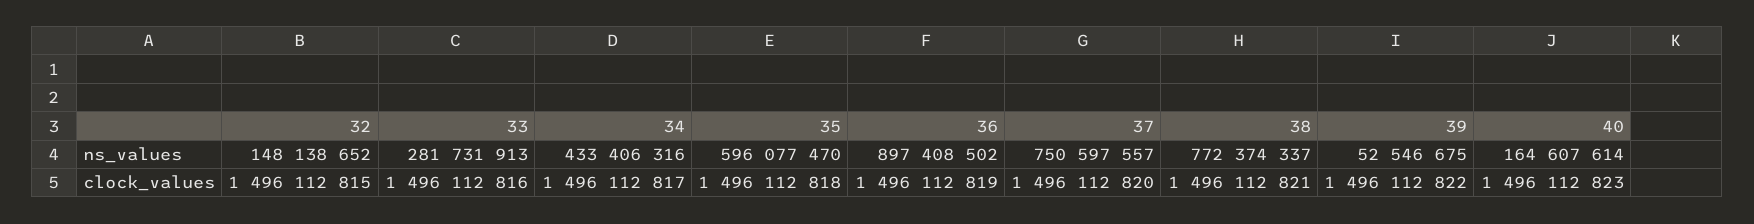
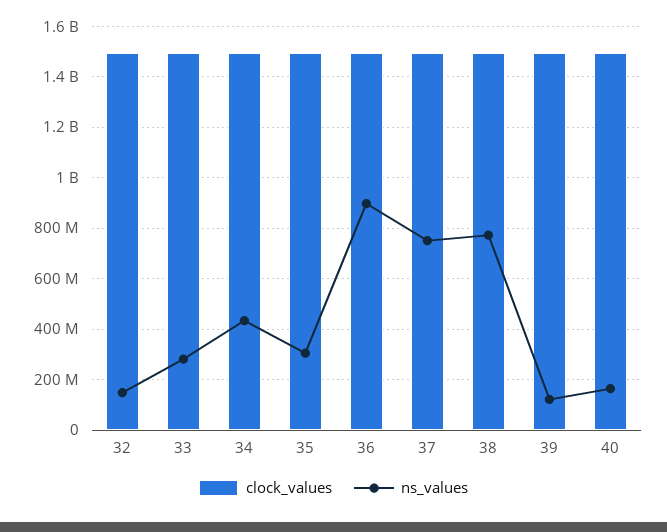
ns_values, 35: 596077470 -> 300000000
ns_values, 39: 52546675 -> 125000000

